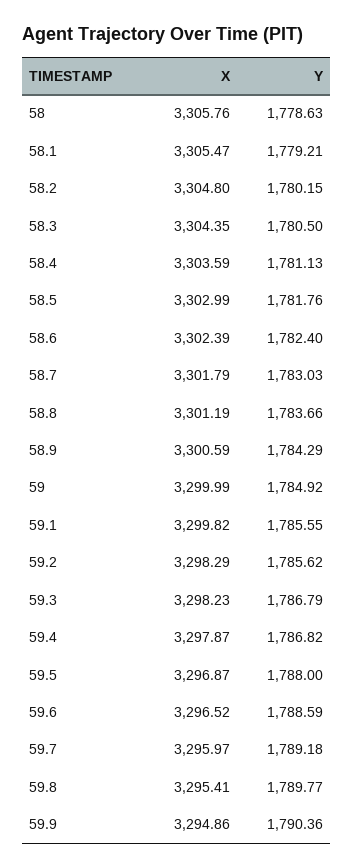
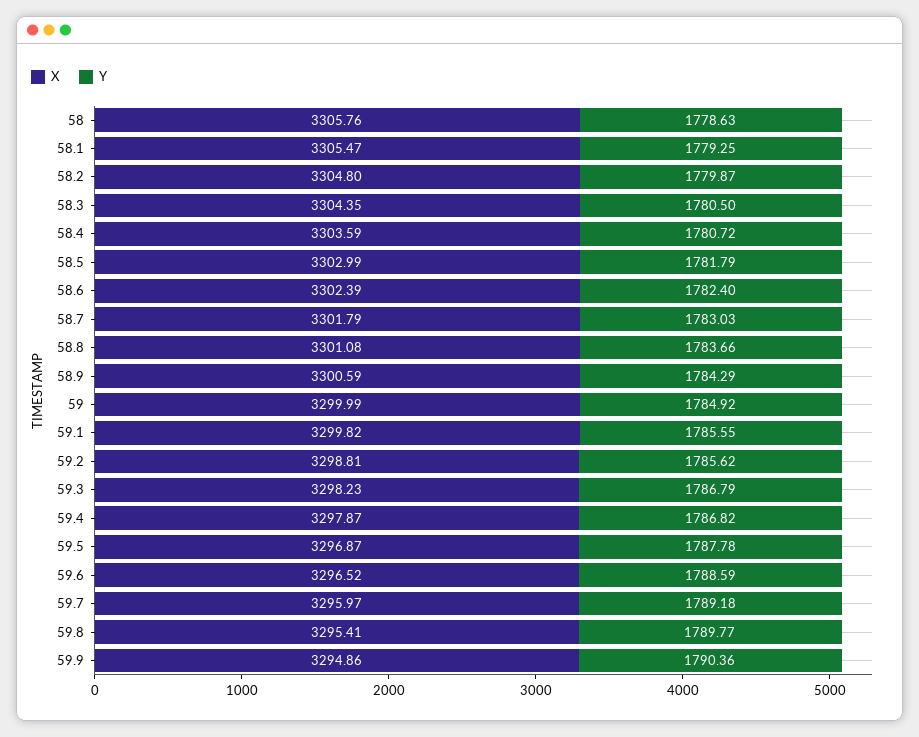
Y, 58.1: 1779.21 -> 1779.25
Y, 58.2: 1780.15 -> 1779.87
Y, 58.4: 1781.13 -> 1780.72
Y, 58.5: 1781.76 -> 1781.79
X, 58.8: 3301.19 -> 3301.08
X, 59.2: 3298.29 -> 3298.81
Y, 59.5: 1788 -> 1787.78

